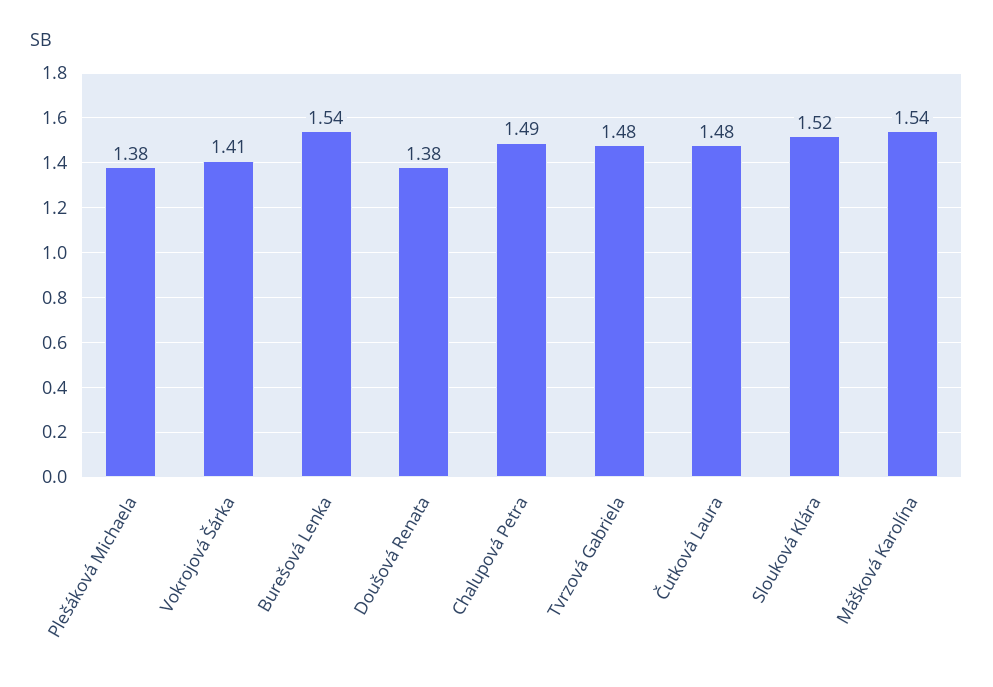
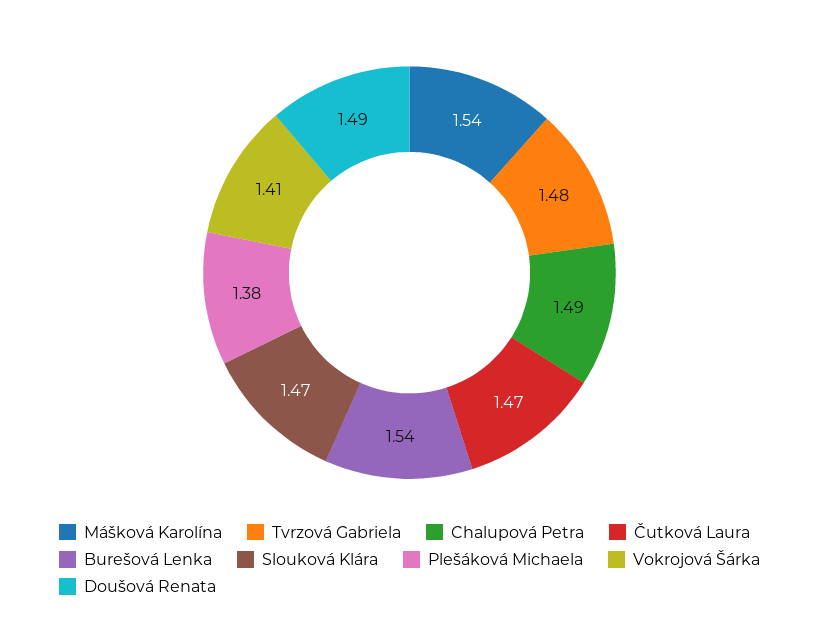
Doušová Renata: 1.38 -> 1.49
Čutková Laura: 1.48 -> 1.47
Slouková Klára: 1.52 -> 1.47

